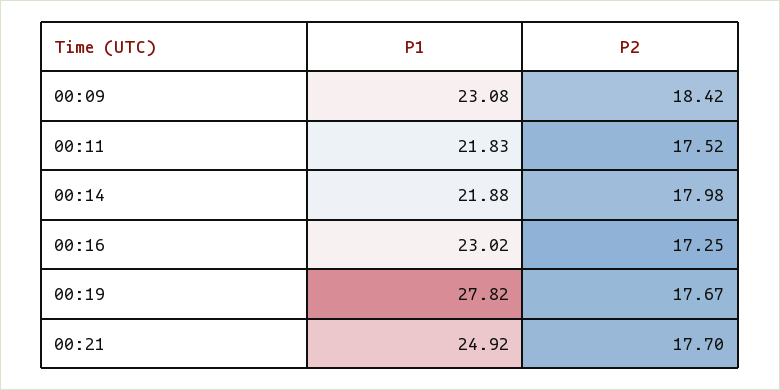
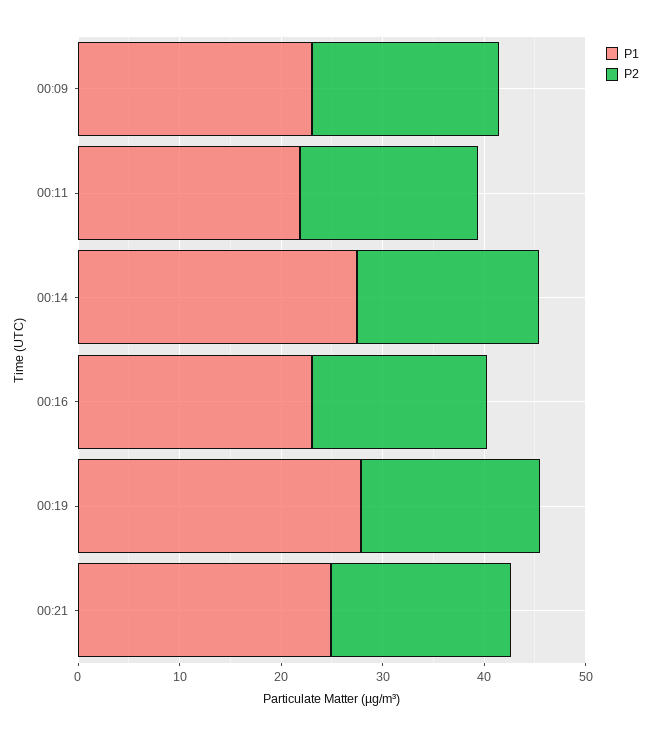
P1, 00:14: 21.88 -> 28

